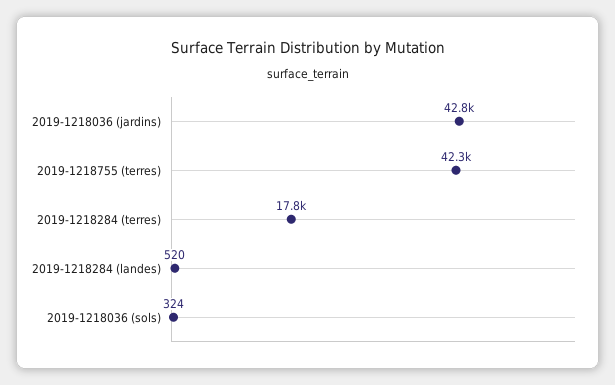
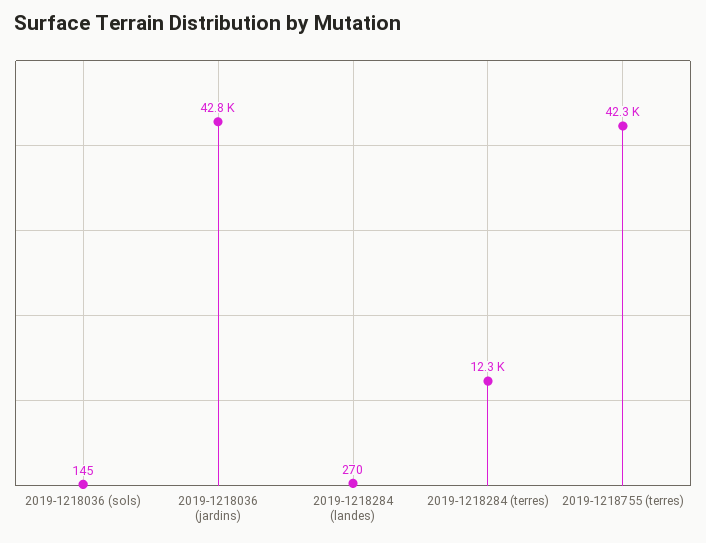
2019-1218284 (terres): 17800 -> 12300
2019-1218284 (landes): 520 -> 270
2019-1218036 (sols): 324 -> 145

